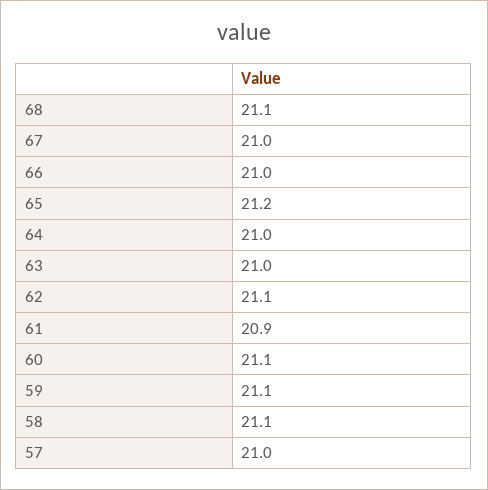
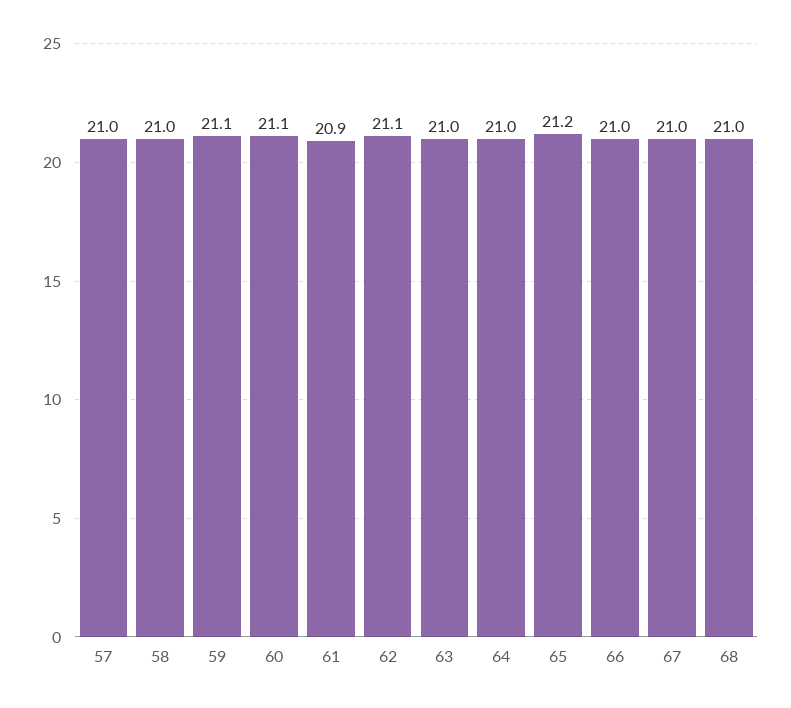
68: 21.1 -> 21
58: 21.1 -> 21

